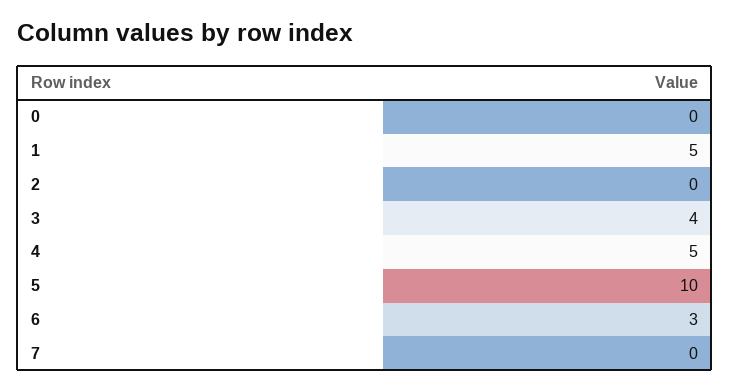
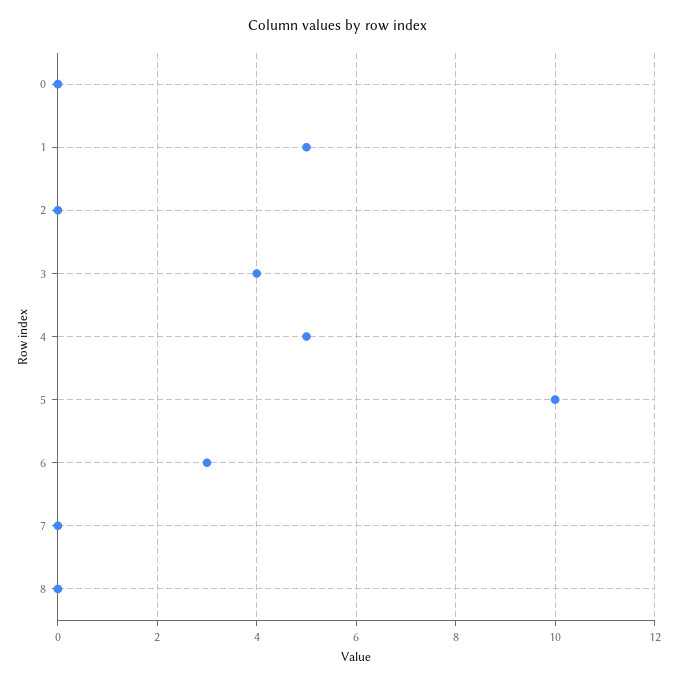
8: none -> 0

